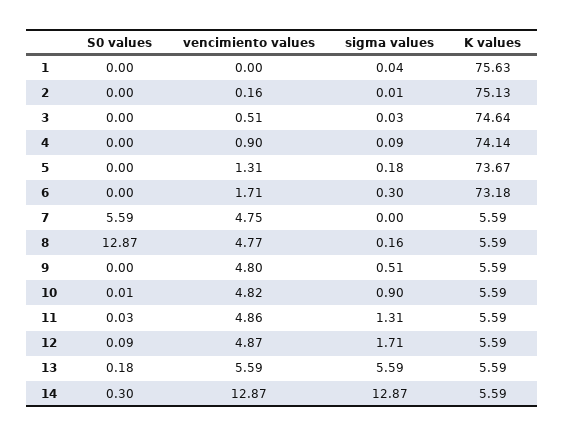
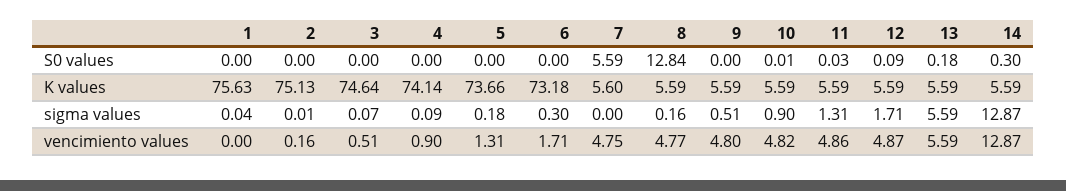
sigma values, 3: 0.03 -> 0.07
K values, 5: 73.67 -> 73.66
K values, 7: 5.59 -> 5.6
S0 values, 8: 12.87 -> 12.84

